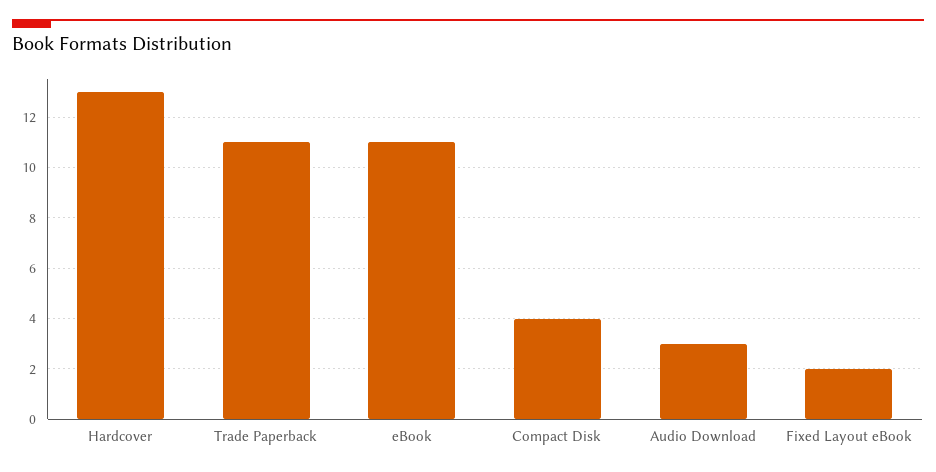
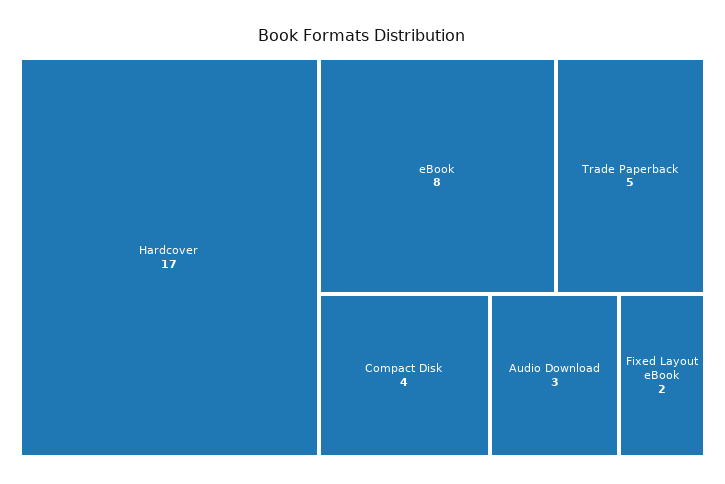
Hardcover: 13 -> 17
Trade Paperback: 11 -> 5
eBook: 11 -> 8

